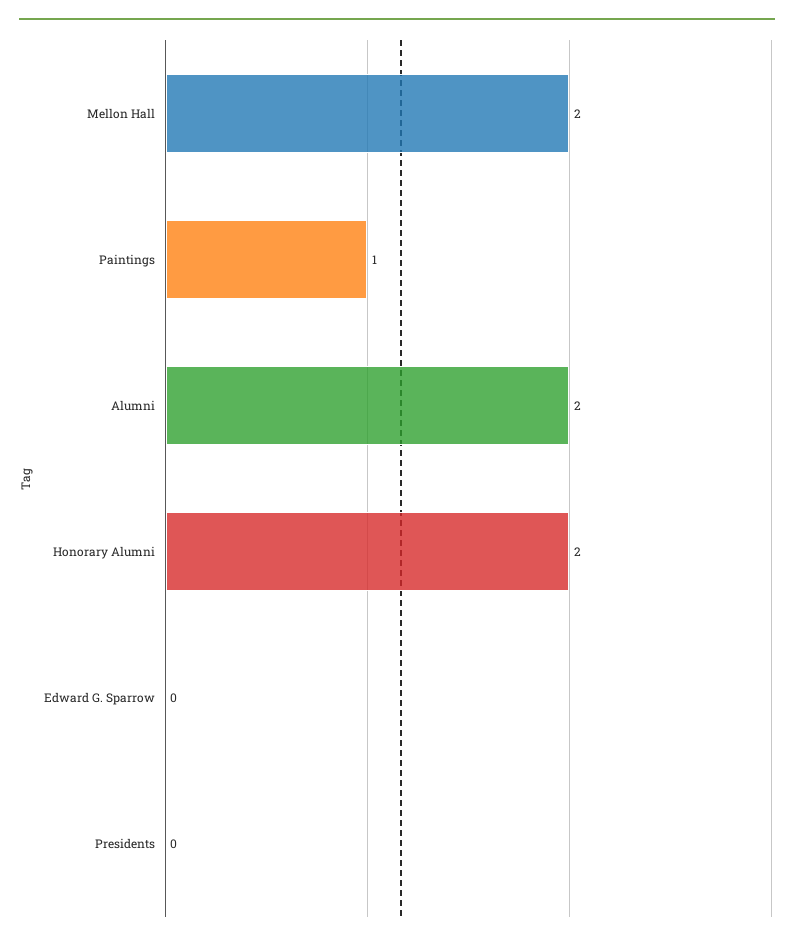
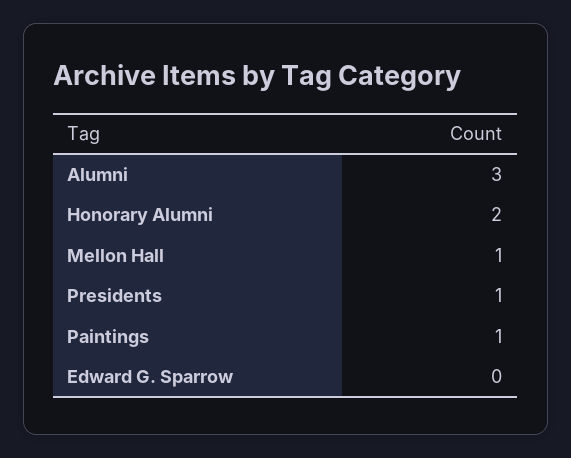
Mellon Hall: 2 -> 1
Alumni: 2 -> 3
Presidents: 0 -> 1

